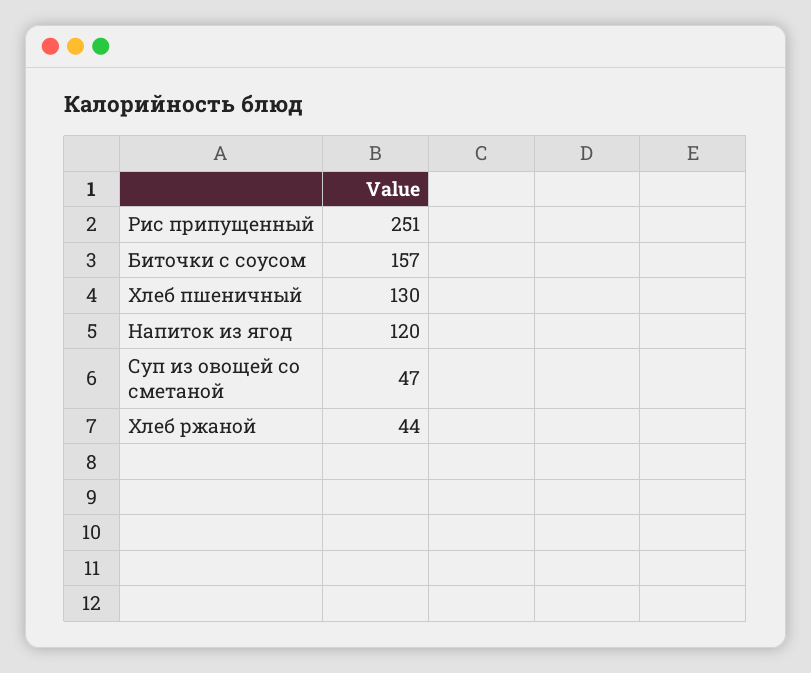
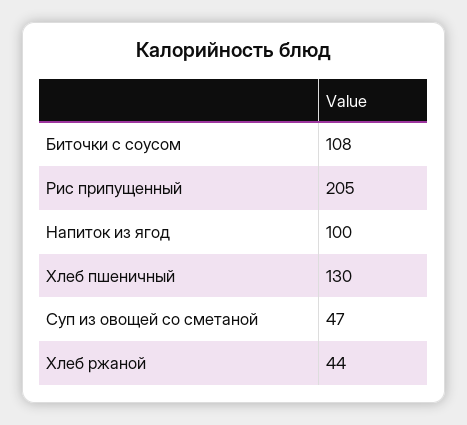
Рис припущенный: 251 -> 205
Биточки с соусом: 157 -> 108
Напиток из ягод: 120 -> 100

